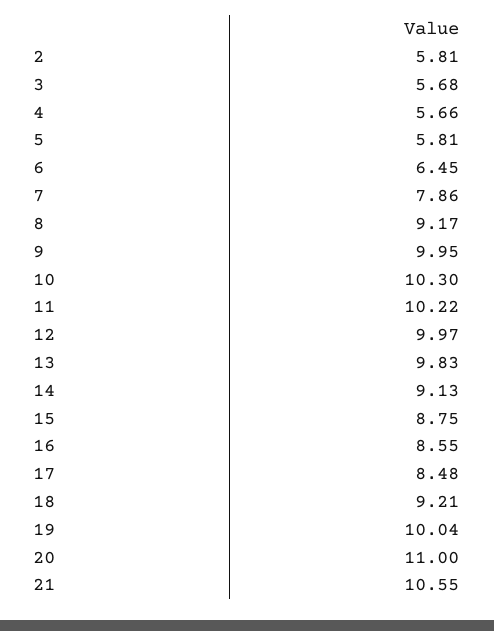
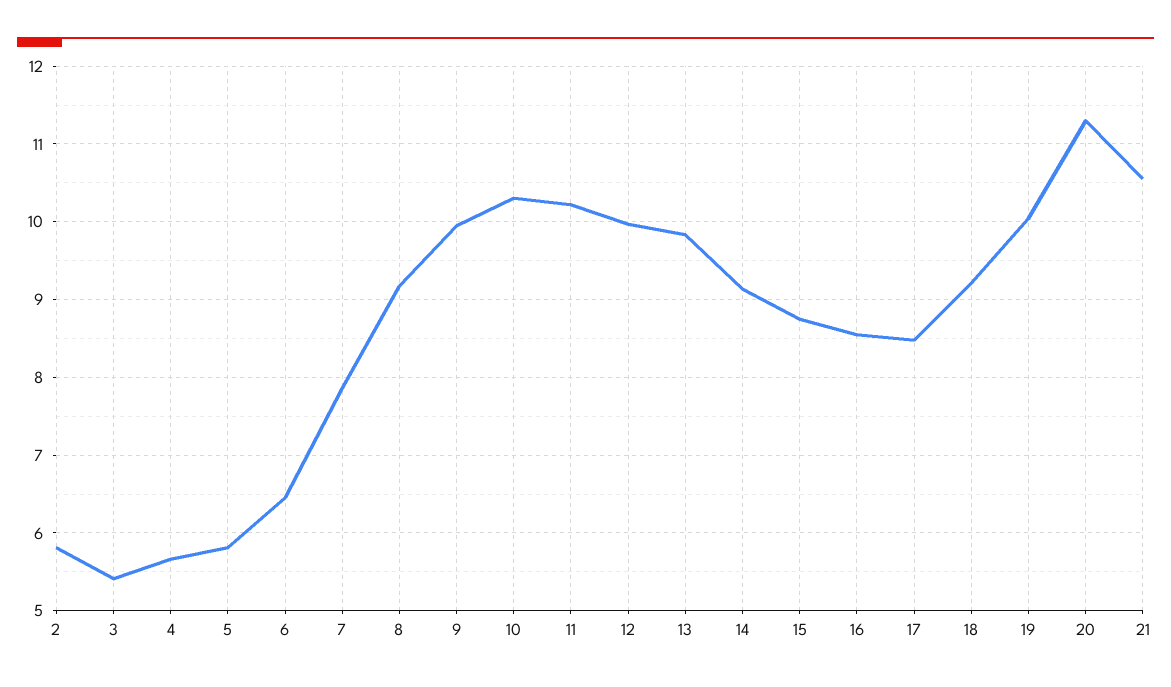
3: 5.68 -> 5.4
20: 11 -> 11.3

